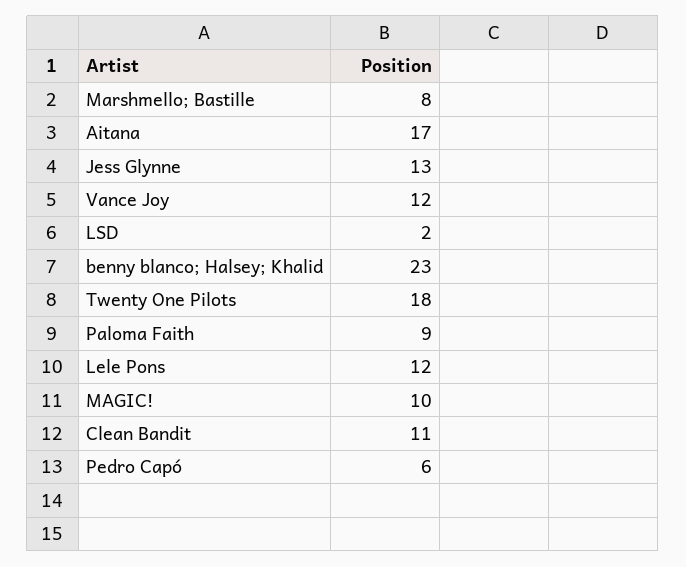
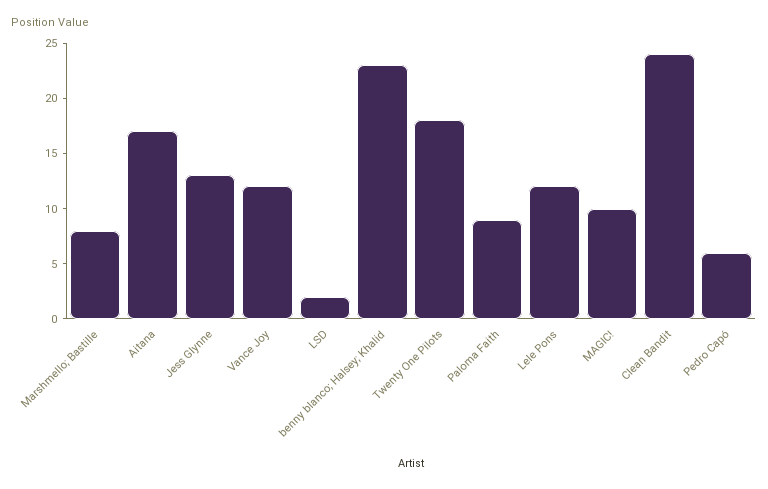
Clean Bandit: 11 -> 24

